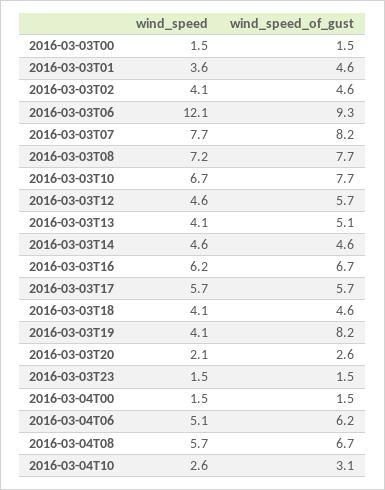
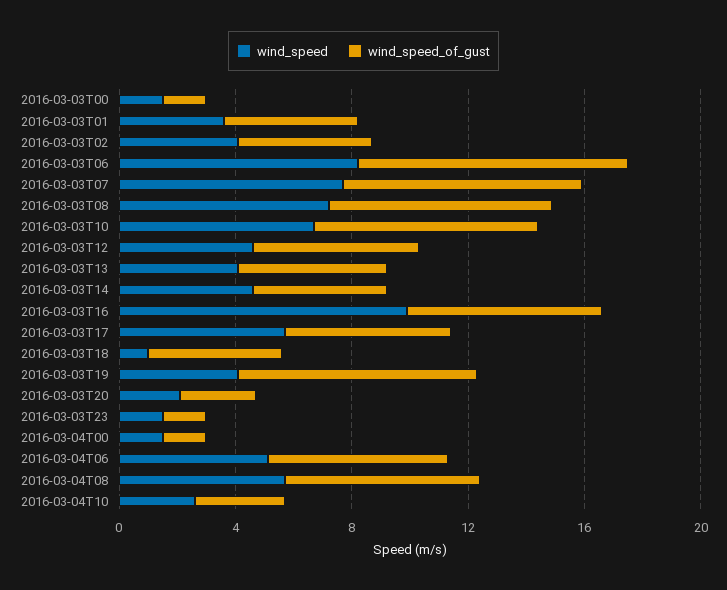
wind_speed, 2016-03-03T06: 12.1 -> 8
wind_speed, 2016-03-03T16: 6.2 -> 10
wind_speed, 2016-03-03T18: 4.1 -> 1

